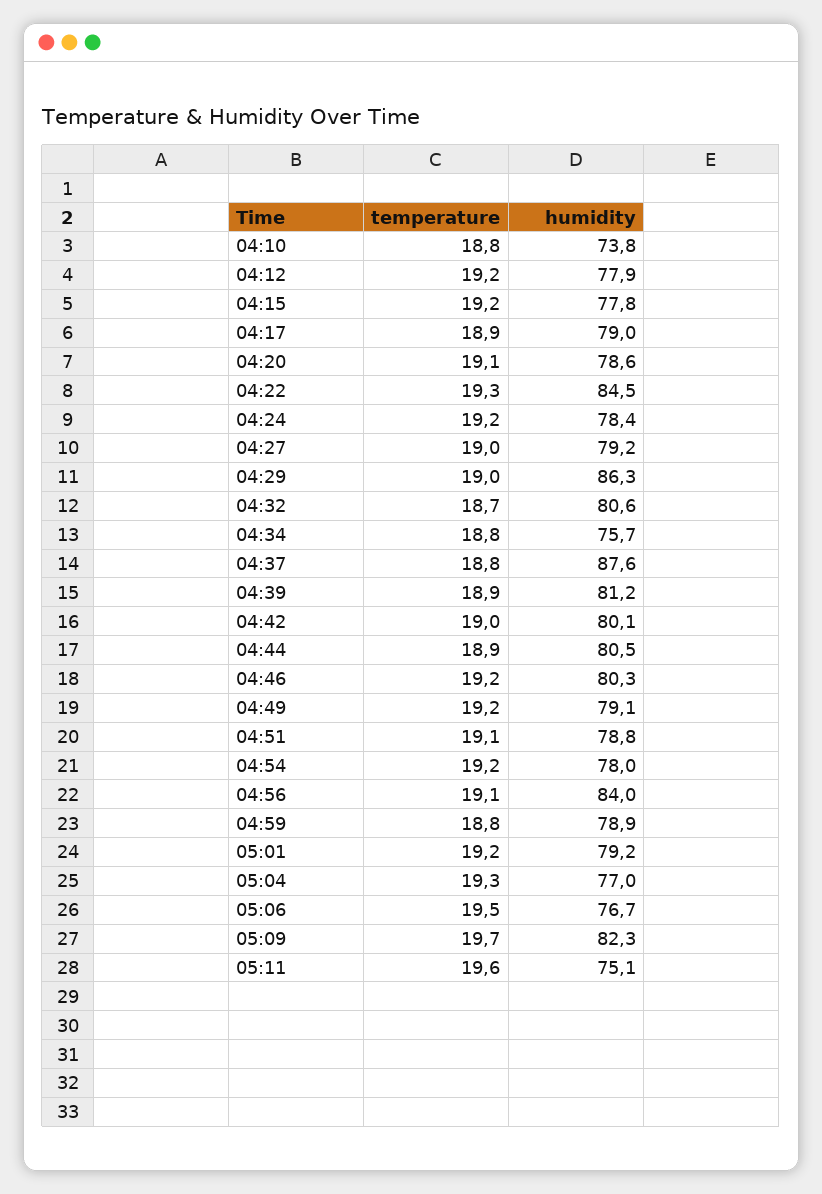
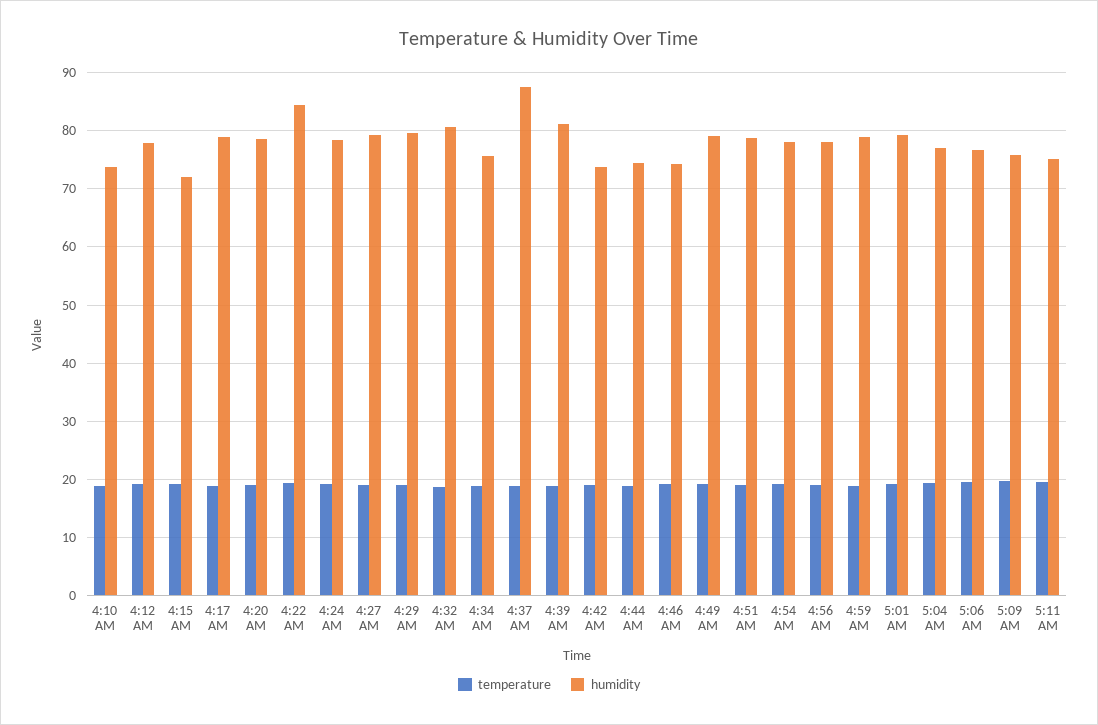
humidity, 04:15: 77.8 -> 72
humidity, 04:29: 86.3 -> 80
humidity, 04:42: 80.1 -> 74
humidity, 04:44: 80.5 -> 74
humidity, 04:46: 80.3 -> 74
humidity, 04:56: 84 -> 78
humidity, 05:09: 82.3 -> 76

